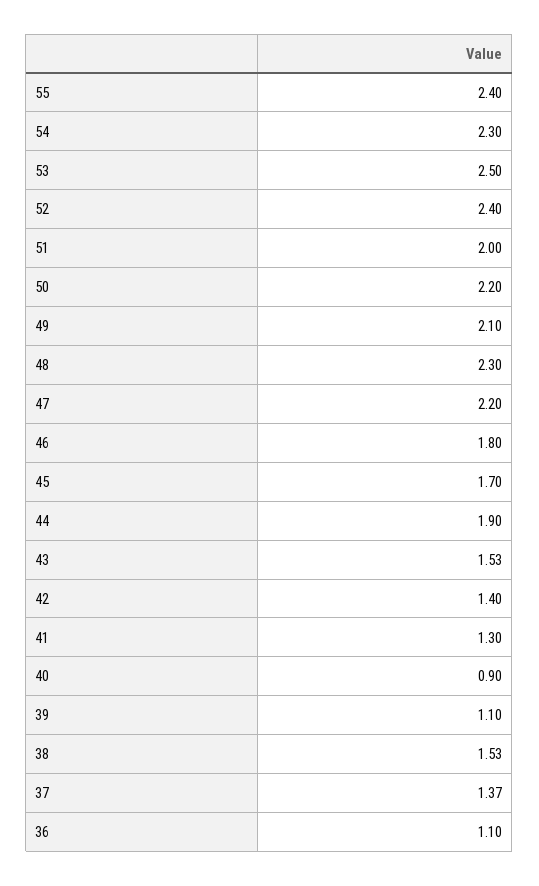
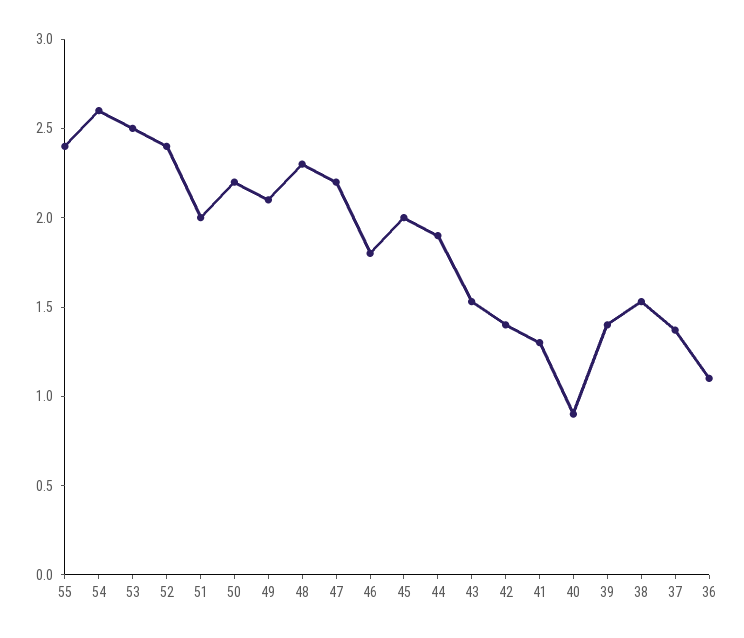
54: 2.3 -> 2.6
45: 1.7 -> 2
39: 1.1 -> 1.4

